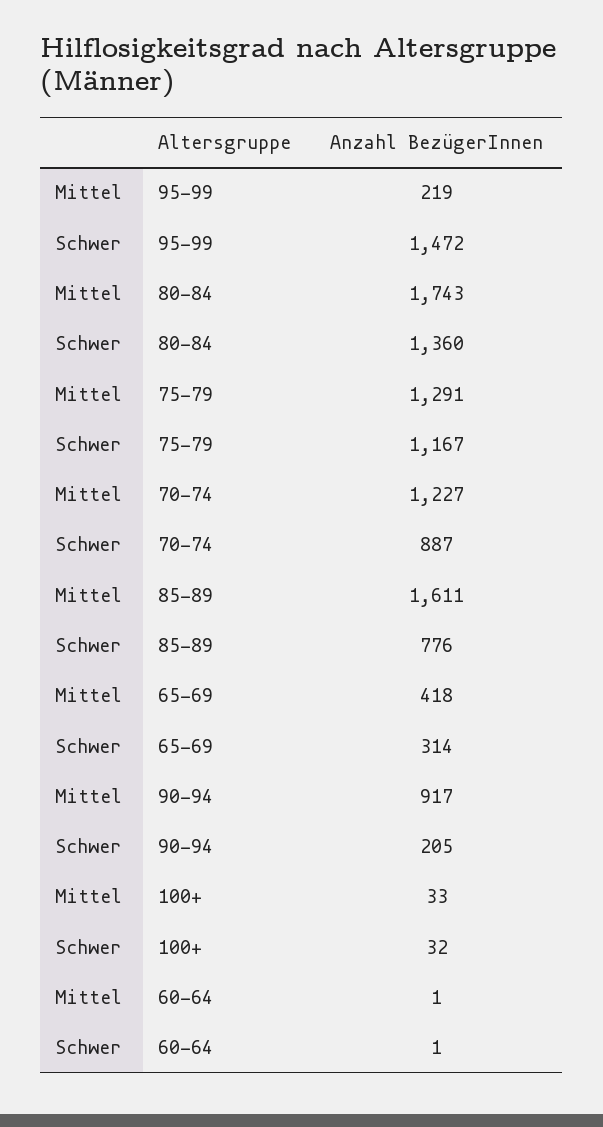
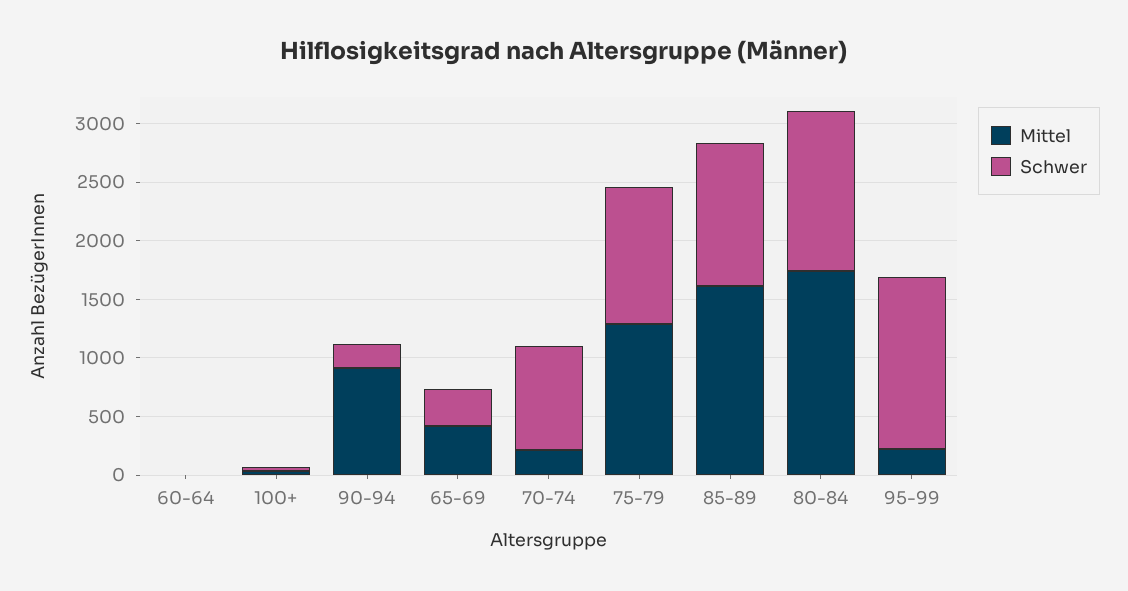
Mittel, 70-74: 1227 -> 200
Schwer, 85-89: 776 -> 1200

